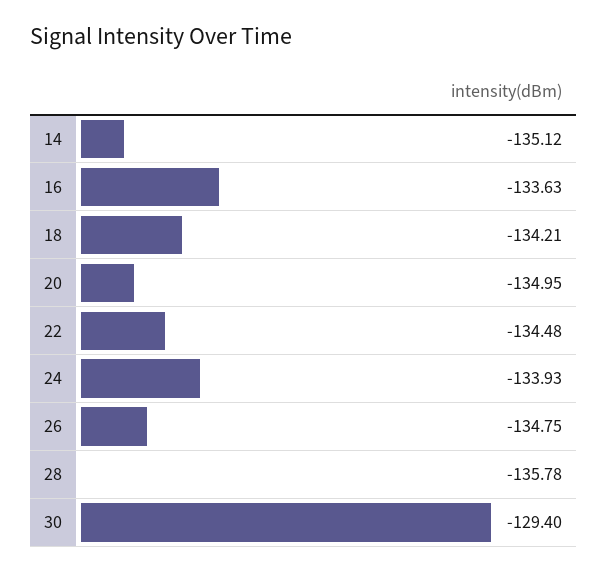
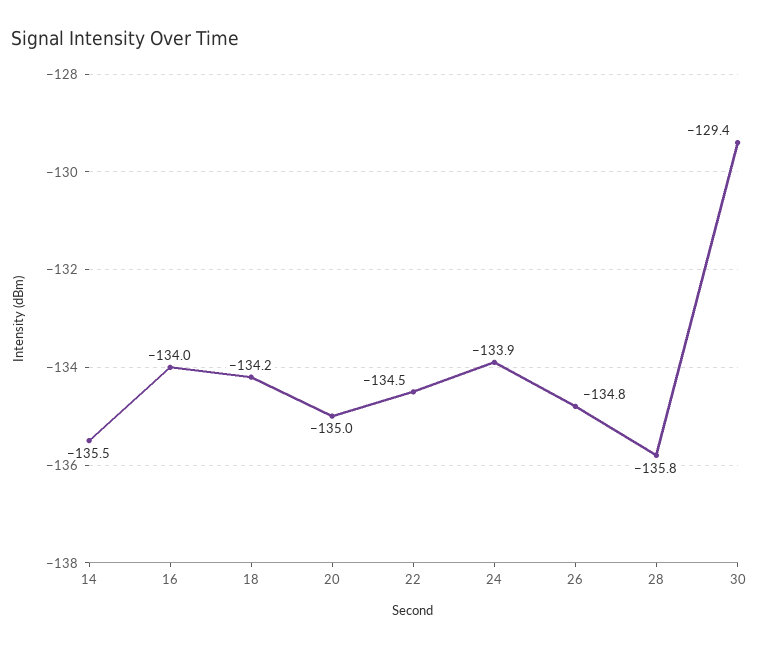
14: -135.12 -> -135.5
16: -133.63 -> -134

